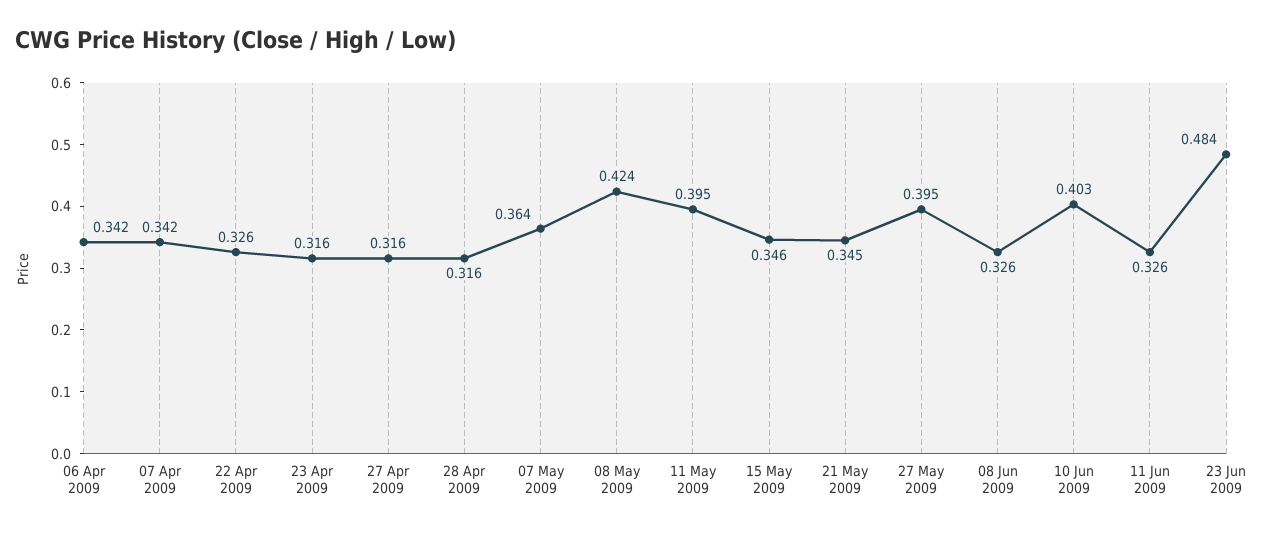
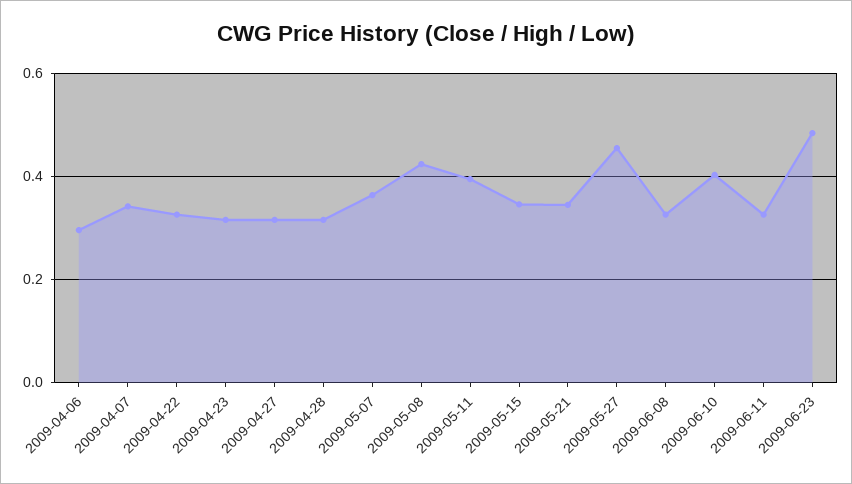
06 Apr 2009: 0.342 -> 0.3
27 May 2009: 0.395 -> 0.46

